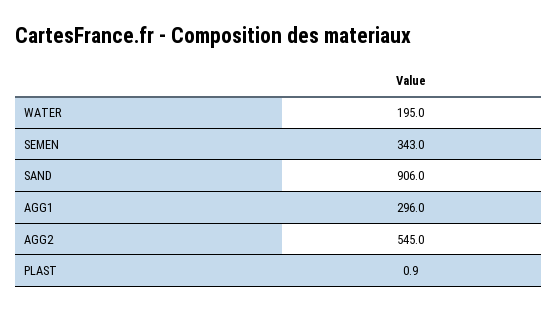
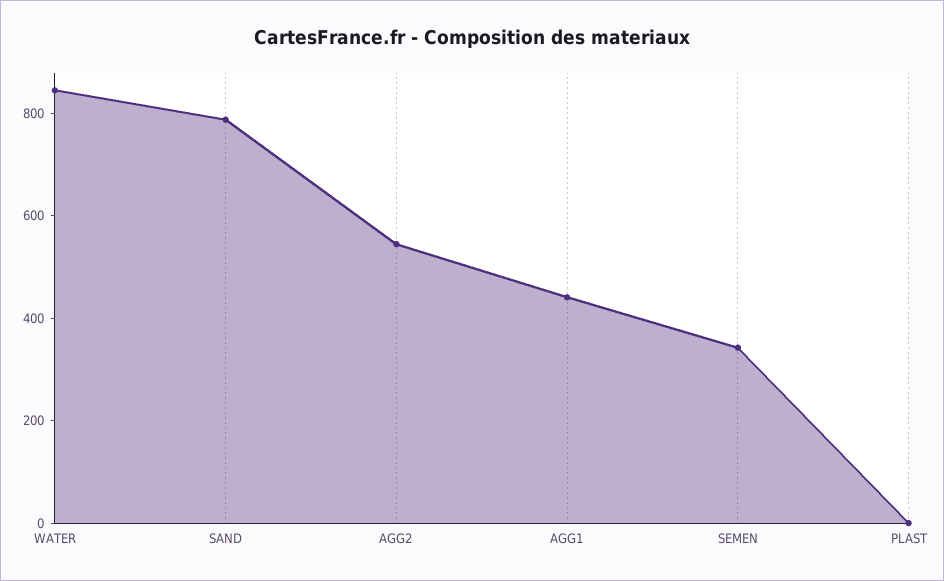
WATER: 195 -> 850
SAND: 906 -> 800
AGG1: 296 -> 450

